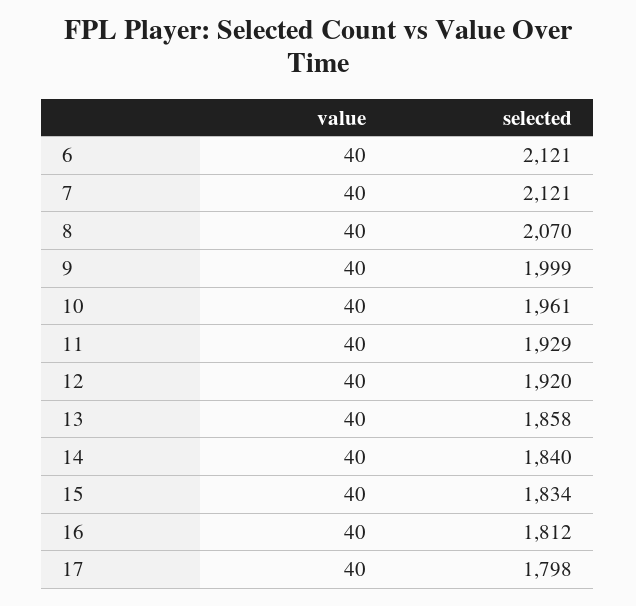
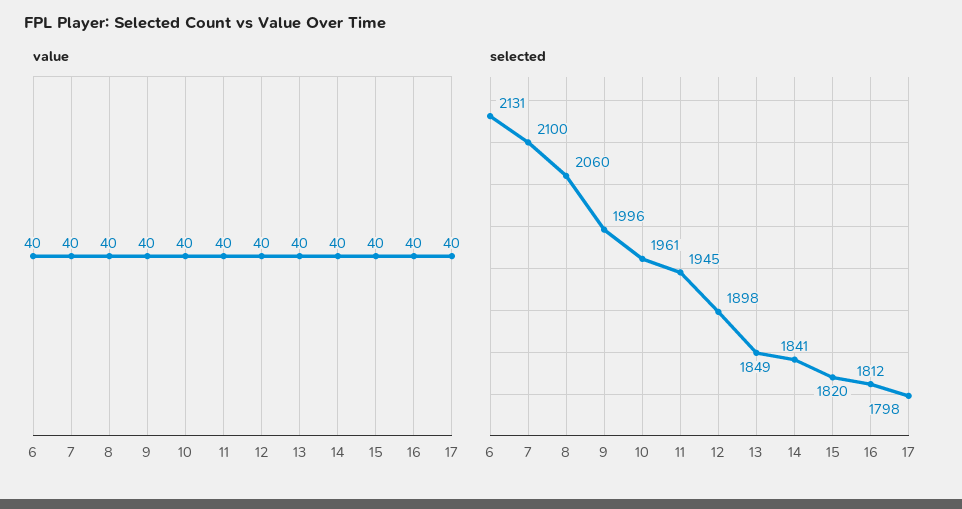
selected, 6: 2121 -> 2131
selected, 7: 2121 -> 2100
selected, 8: 2070 -> 2060
selected, 9: 1999 -> 1996
selected, 11: 1929 -> 1945
selected, 12: 1920 -> 1898
selected, 13: 1858 -> 1849
selected, 14: 1840 -> 1841
selected, 15: 1834 -> 1820

